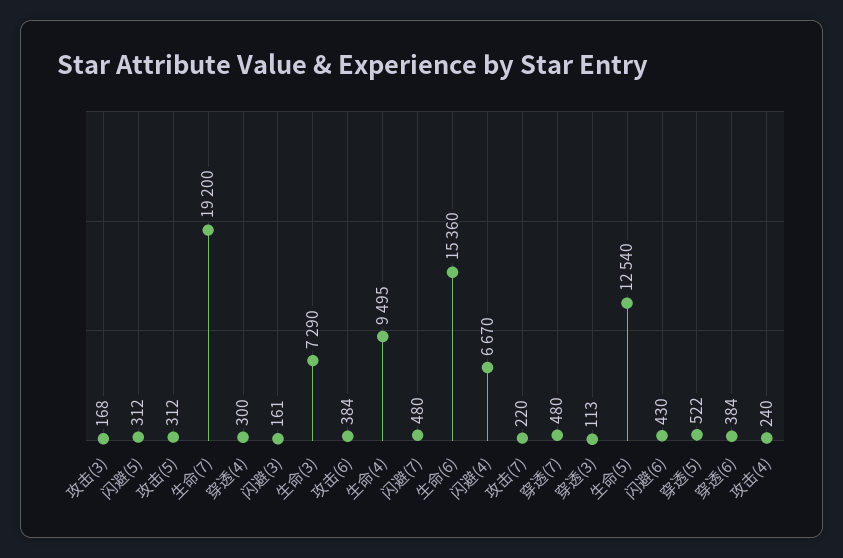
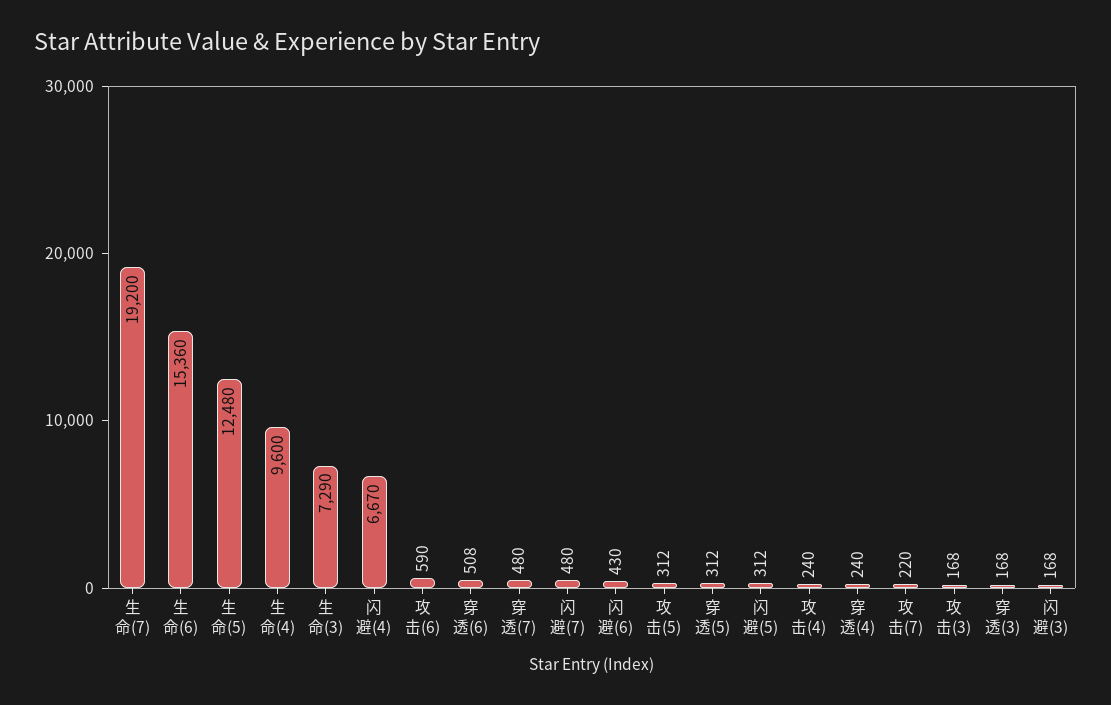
穿透(4): 300 -> 240
闪避(3): 161 -> 168
攻击(6): 384 -> 590
生命(4): 9495 -> 9600
穿透(3): 113 -> 168
生命(5): 12540 -> 12480
穿透(5): 522 -> 312
穿透(6): 384 -> 508

